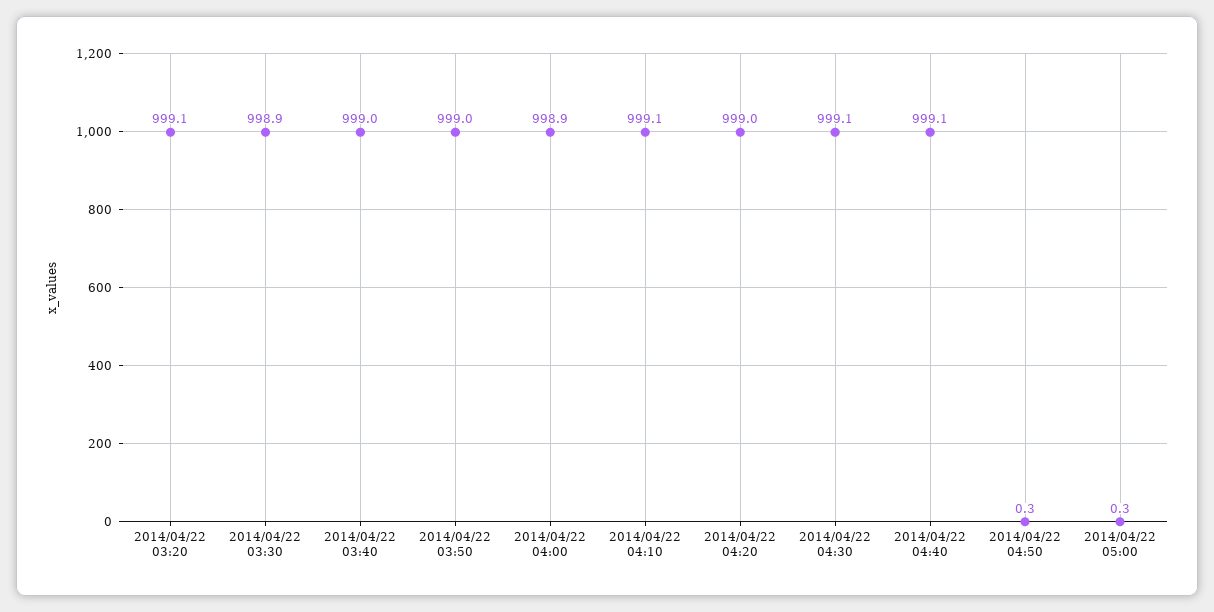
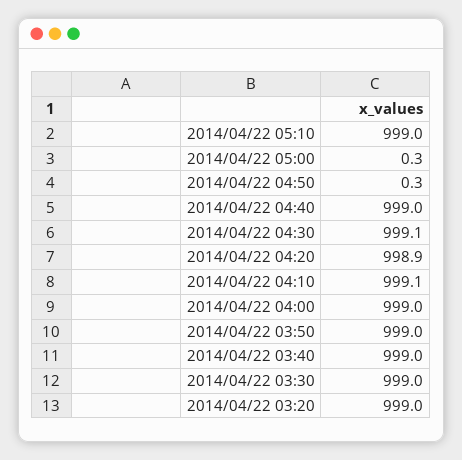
2014/04/22 03:20: 999.1 -> 999
2014/04/22 03:30: 998.9 -> 999
2014/04/22 04:00: 998.9 -> 999
2014/04/22 04:20: 999 -> 998.9
2014/04/22 04:40: 999.1 -> 999
2014/04/22 05:10: none -> 999

